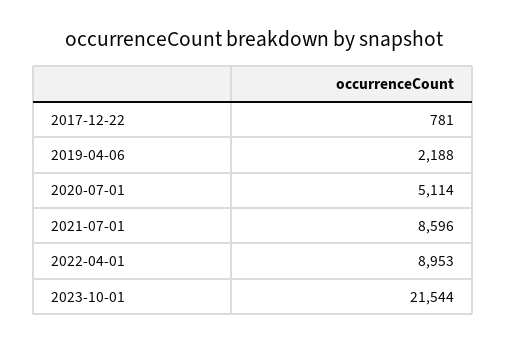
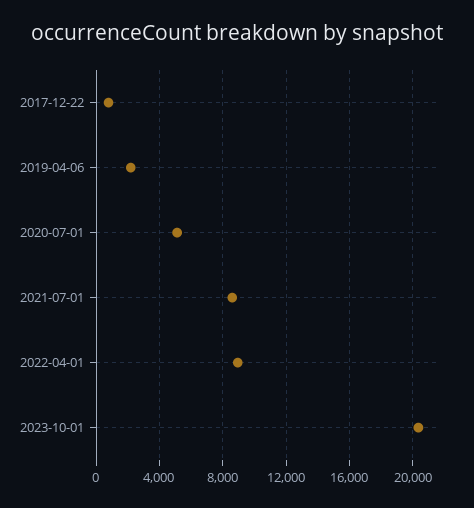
2023-10-01: 21544 -> 20500

